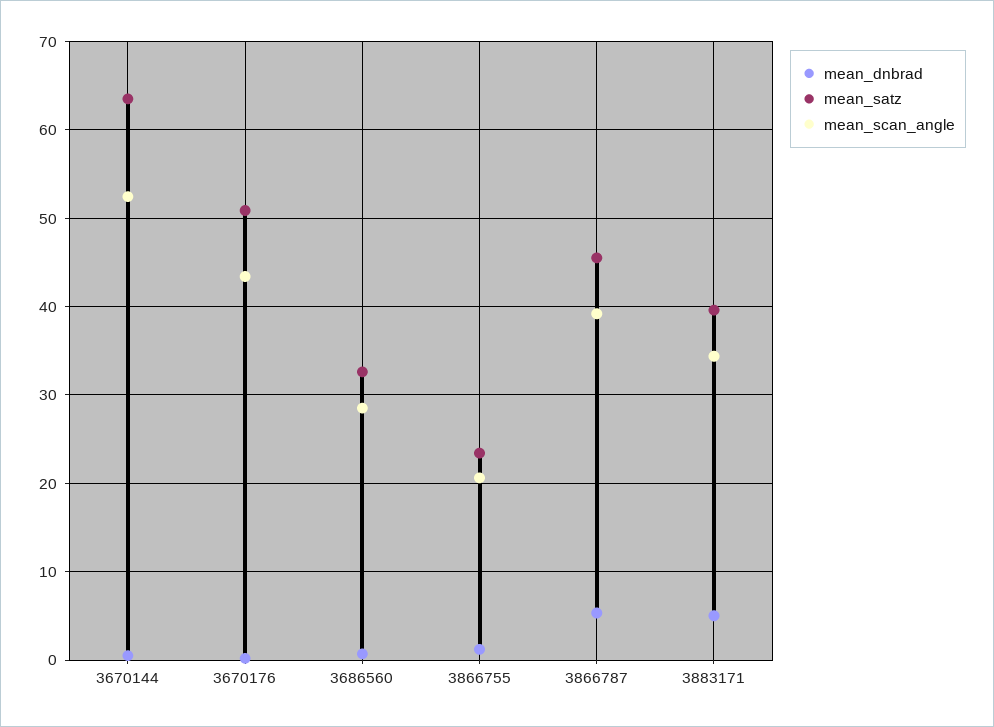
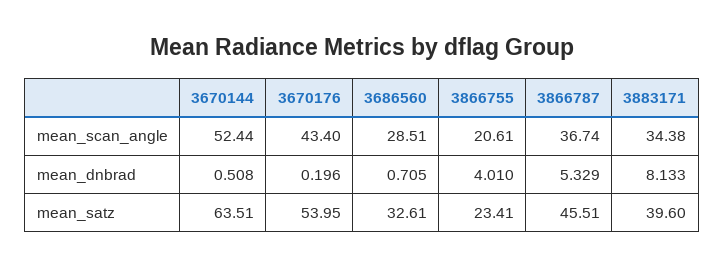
mean_satz, 3670176: 51 -> 53.95
mean_dnbrad, 3866755: 1 -> 4.01
mean_scan_angle, 3866787: 39 -> 36.74
mean_dnbrad, 3883171: 5 -> 8.133

